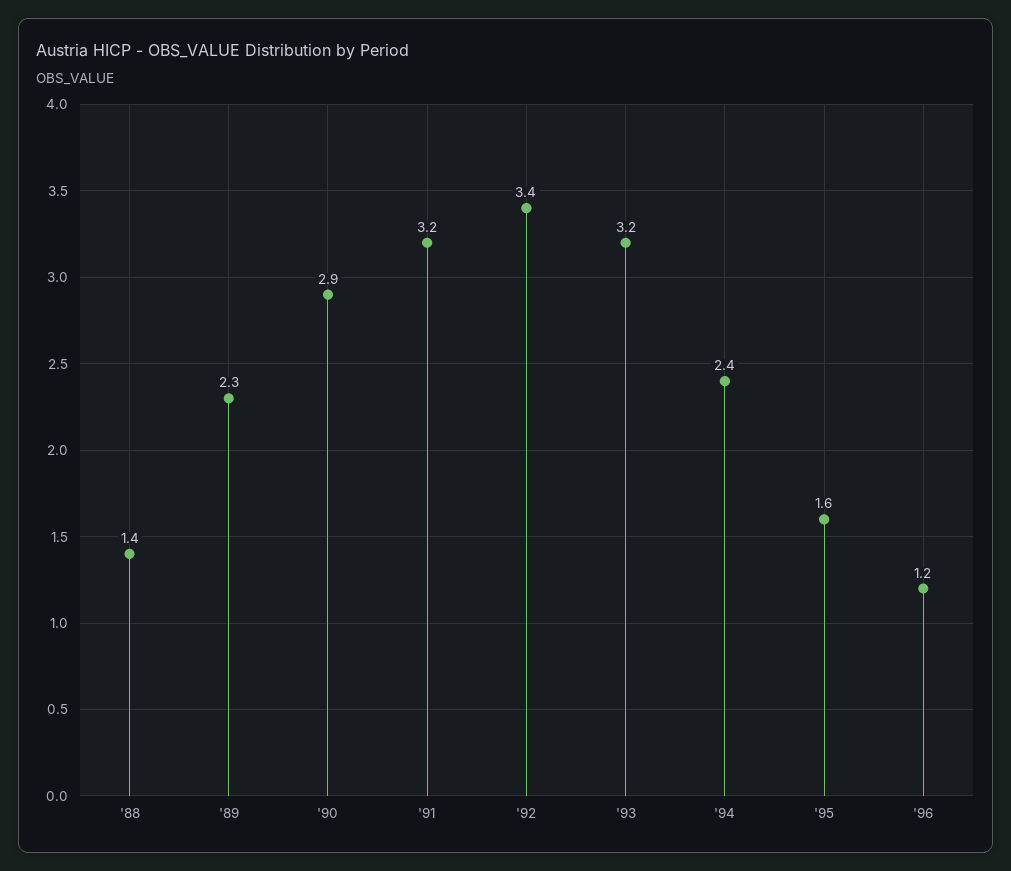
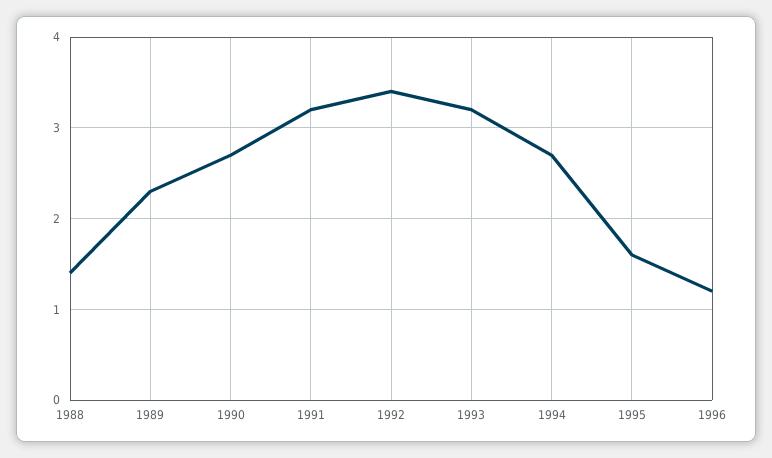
'90: 2.9 -> 2.7
'94: 2.4 -> 2.7

